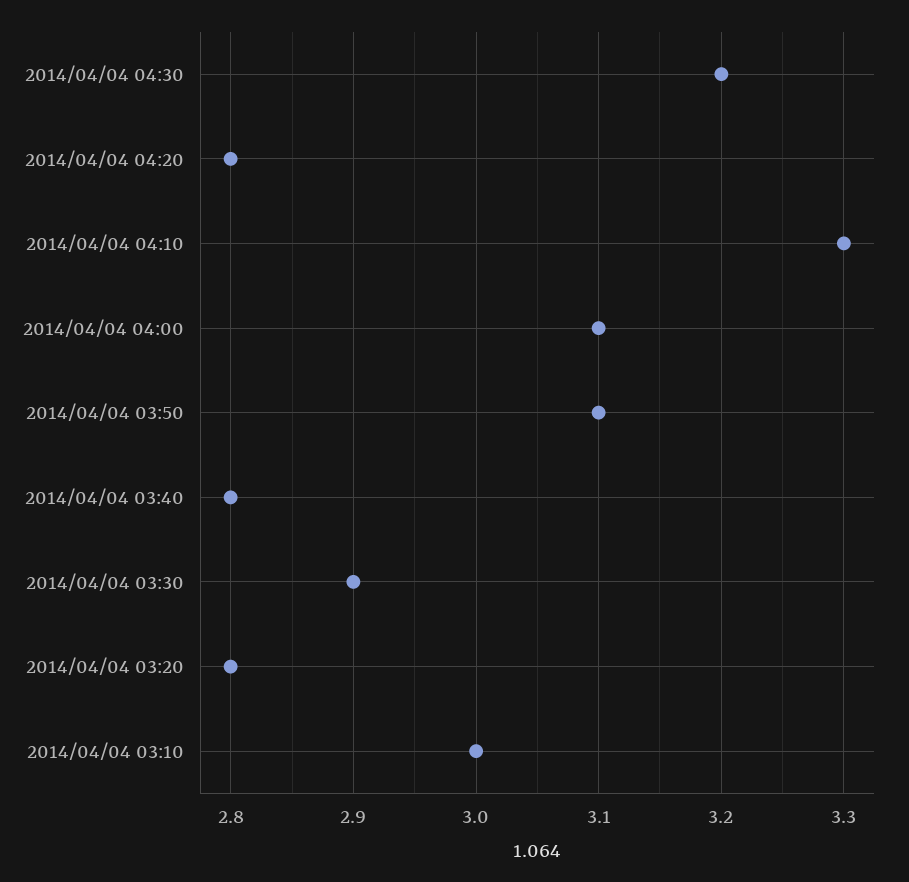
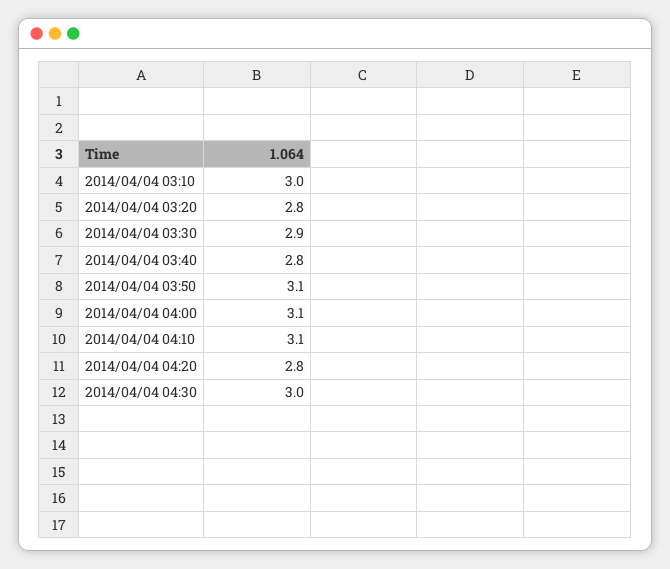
2014/04/04 04:30: 3.2 -> 3
2014/04/04 04:10: 3.3 -> 3.1

